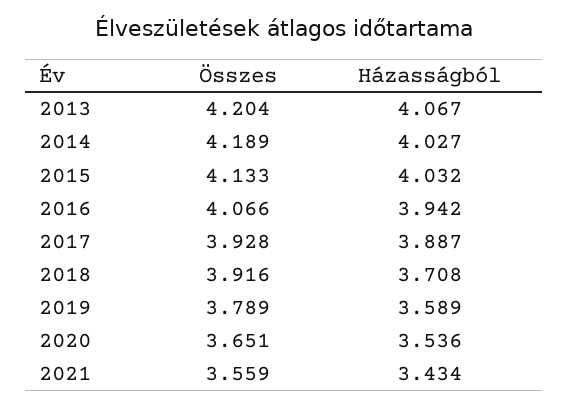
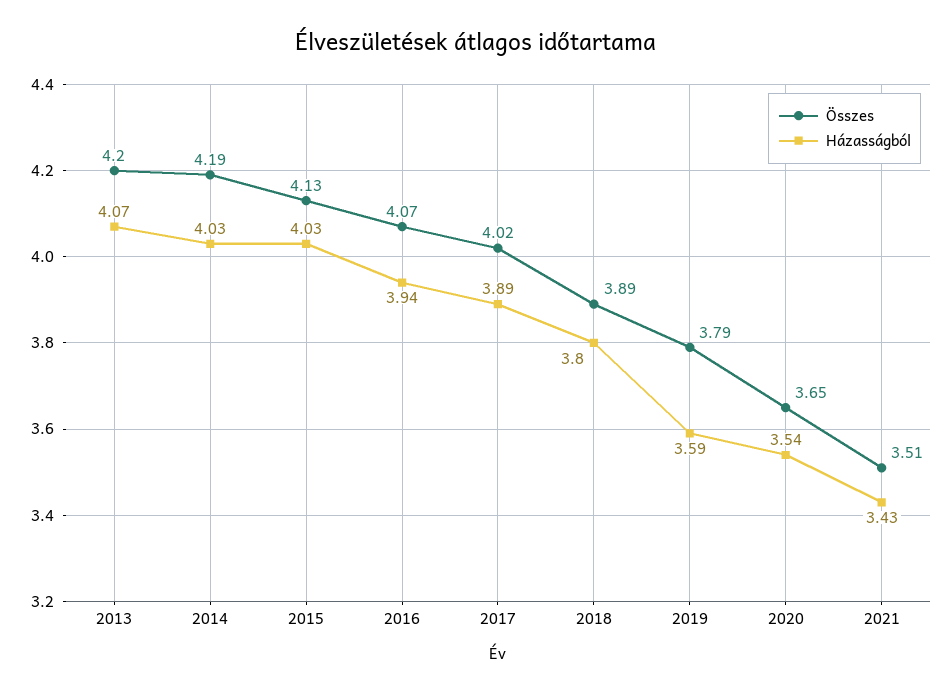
Összes, 2017: 3.928 -> 4.02
Összes, 2018: 3.916 -> 3.89
Házasságból, 2018: 3.708 -> 3.8
Összes, 2021: 3.559 -> 3.51

